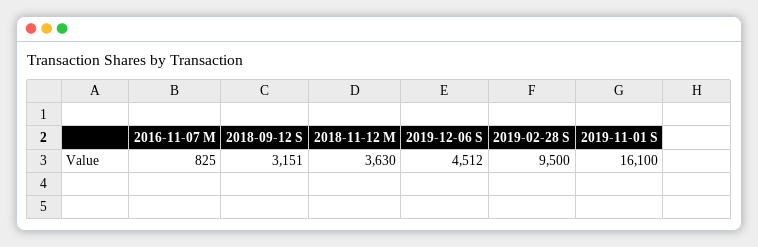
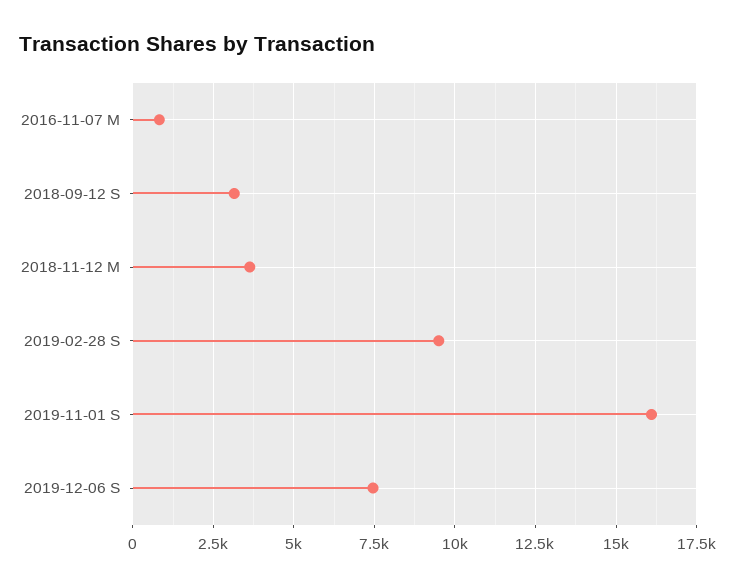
2019-12-06 S: 4512 -> 7500

